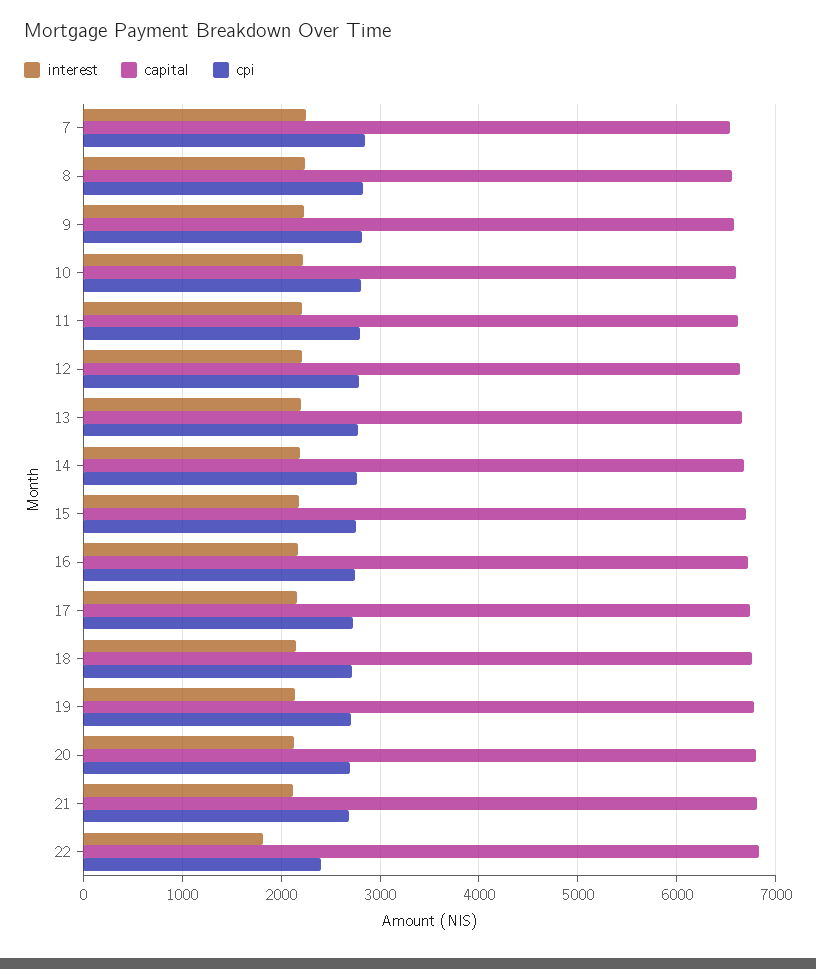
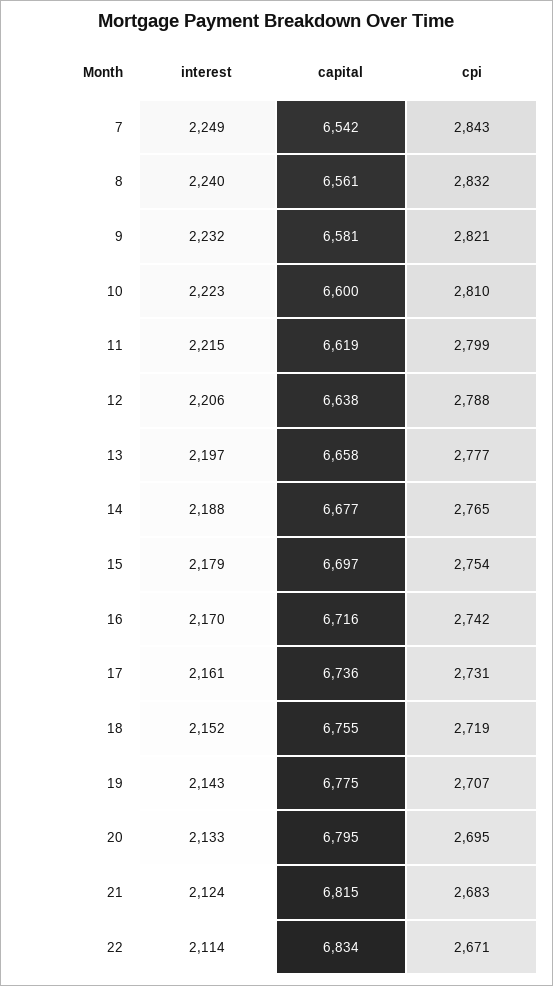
interest, 22: 1800 -> 2114
cpi, 22: 2400 -> 2671

